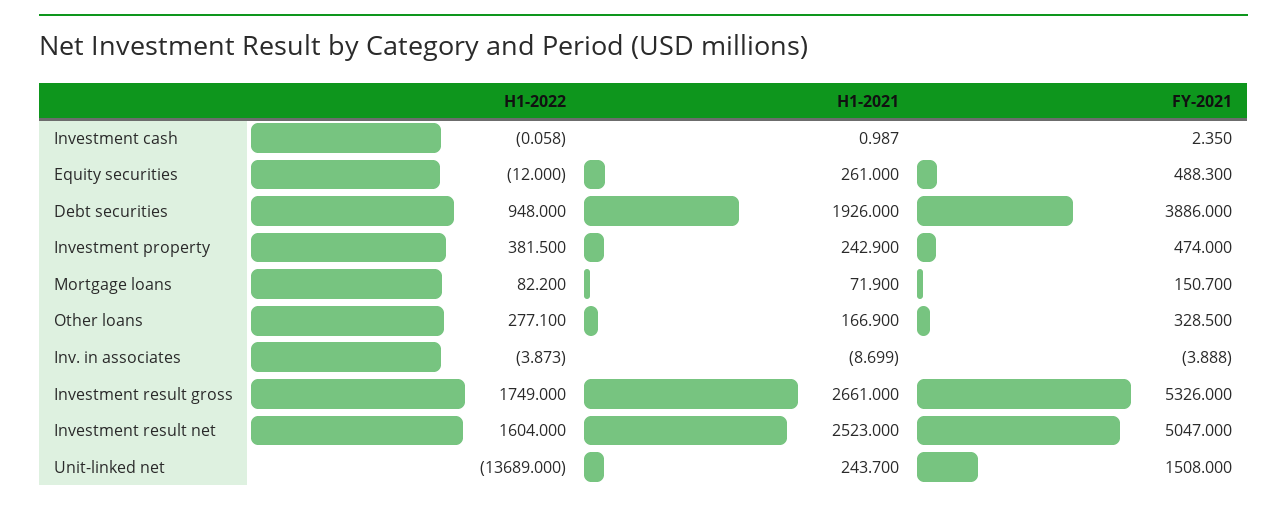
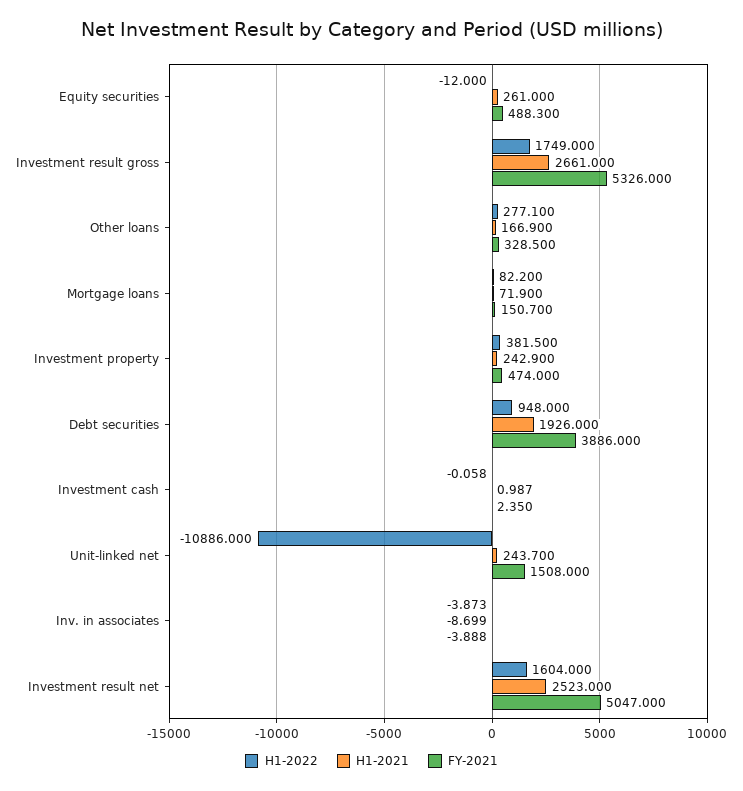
H1-2022, Unit-linked net: -13689 -> -10886

